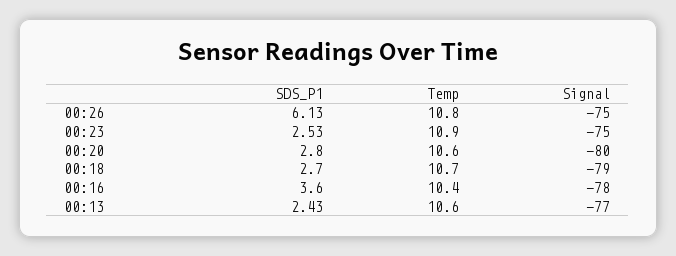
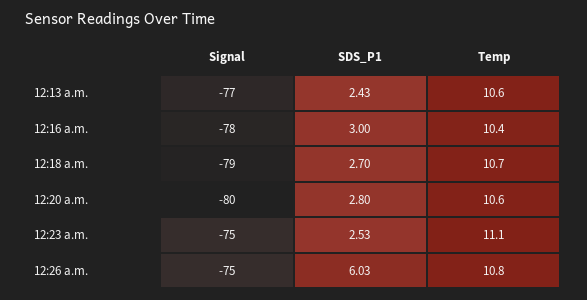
SDS_P1, 00:26: 6.13 -> 6.03
Temp, 00:23: 10.9 -> 11.1
SDS_P1, 00:16: 3.6 -> 3

